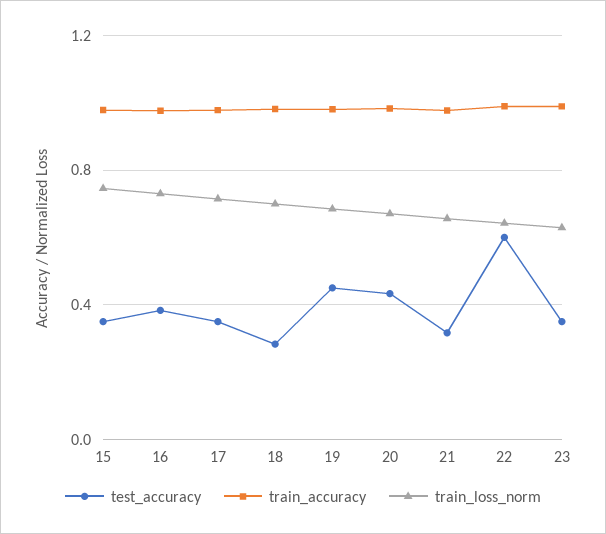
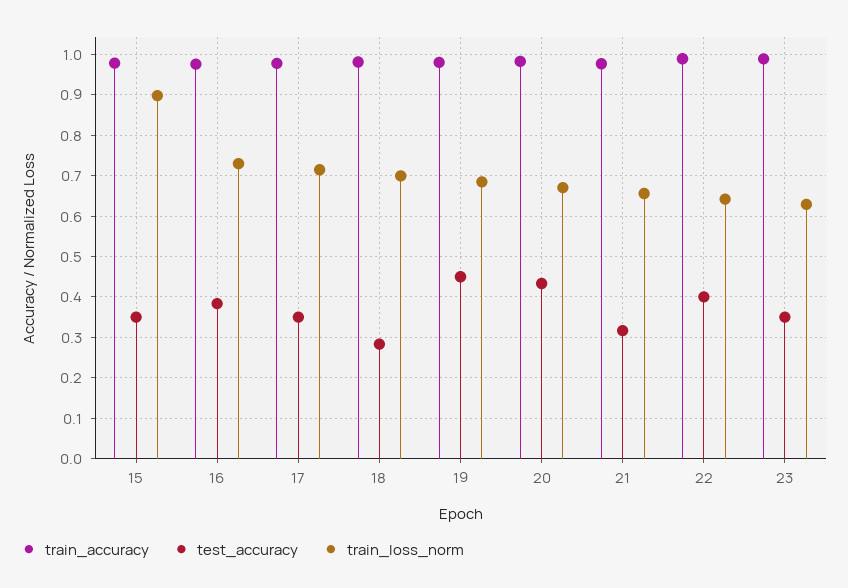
train_loss_norm, 15: 0.75 -> 0.9
test_accuracy, 22: 0.6 -> 0.4

